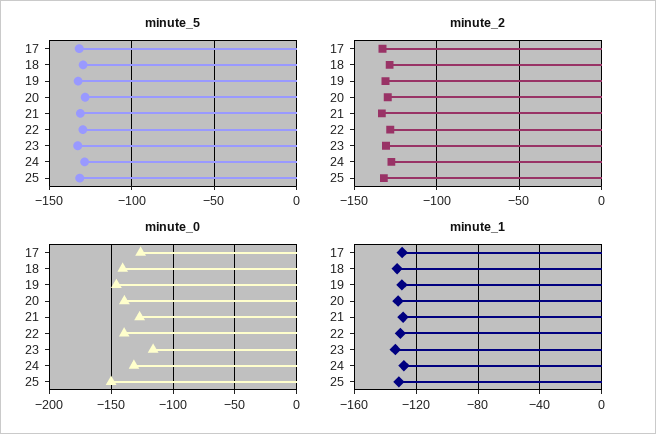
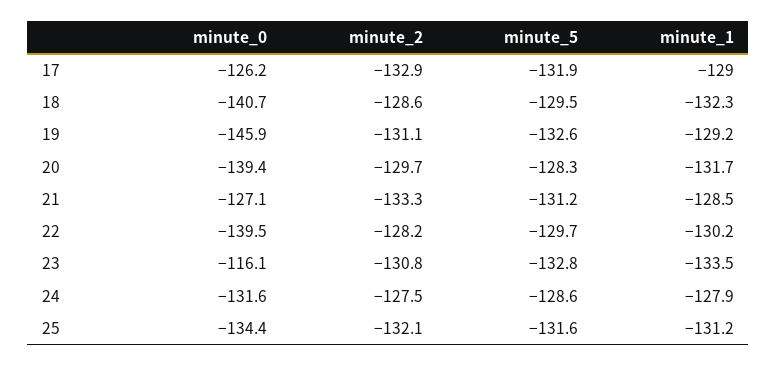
minute_0, 25: -150 -> -134.4

